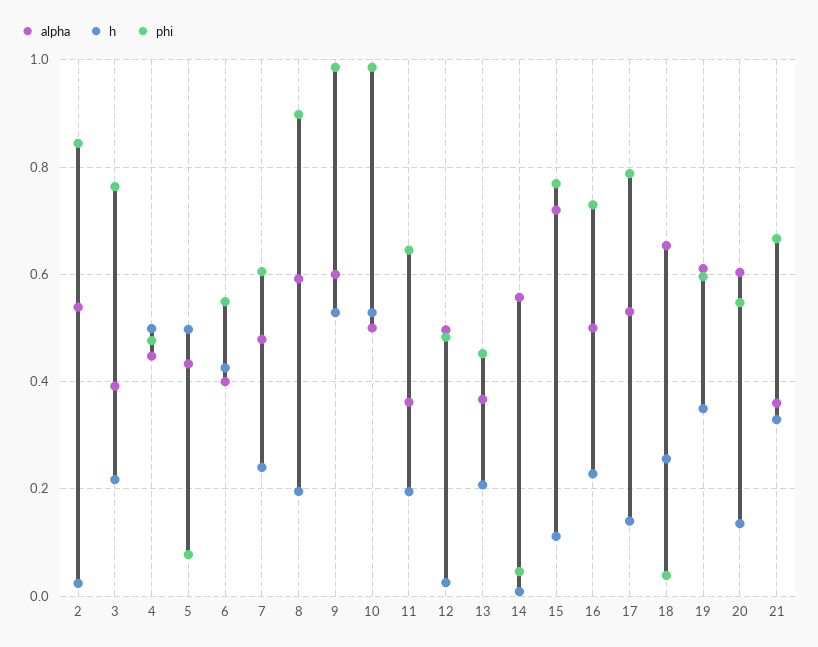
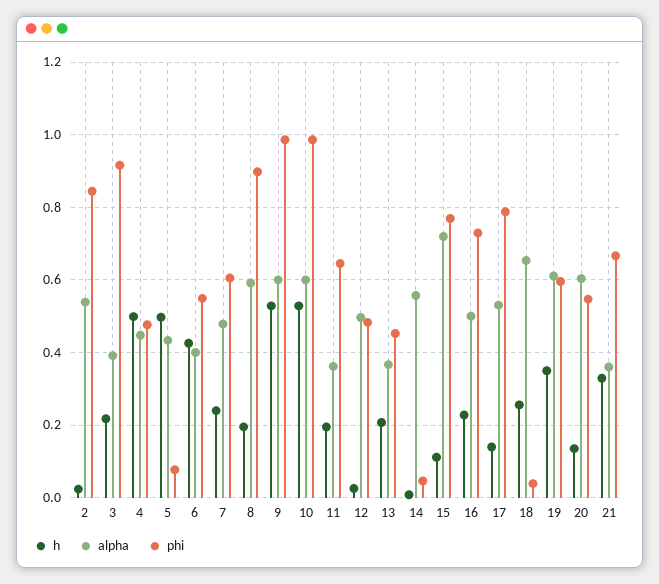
phi, 3: 0.76 -> 0.92
alpha, 10: 0.5 -> 0.6

